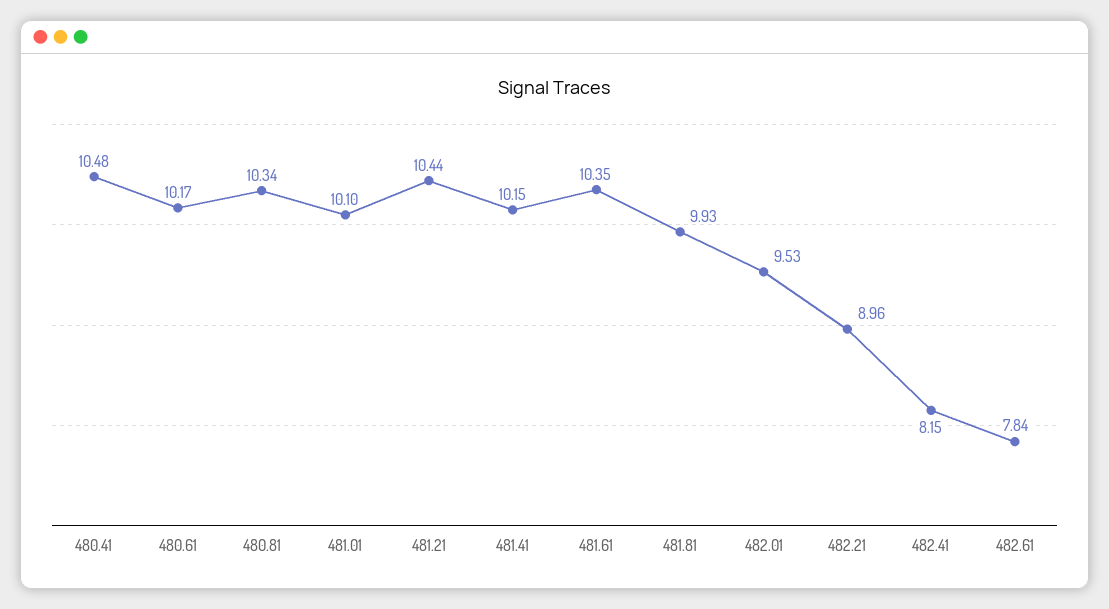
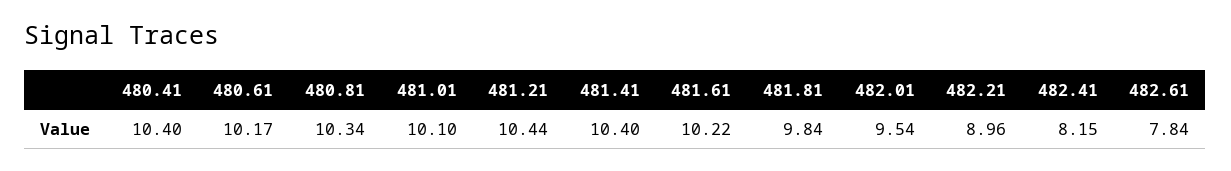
480.41: 10.48 -> 10.4
481.41: 10.15 -> 10.4
481.61: 10.35 -> 10.22
481.81: 9.93 -> 9.84
482.01: 9.53 -> 9.54

